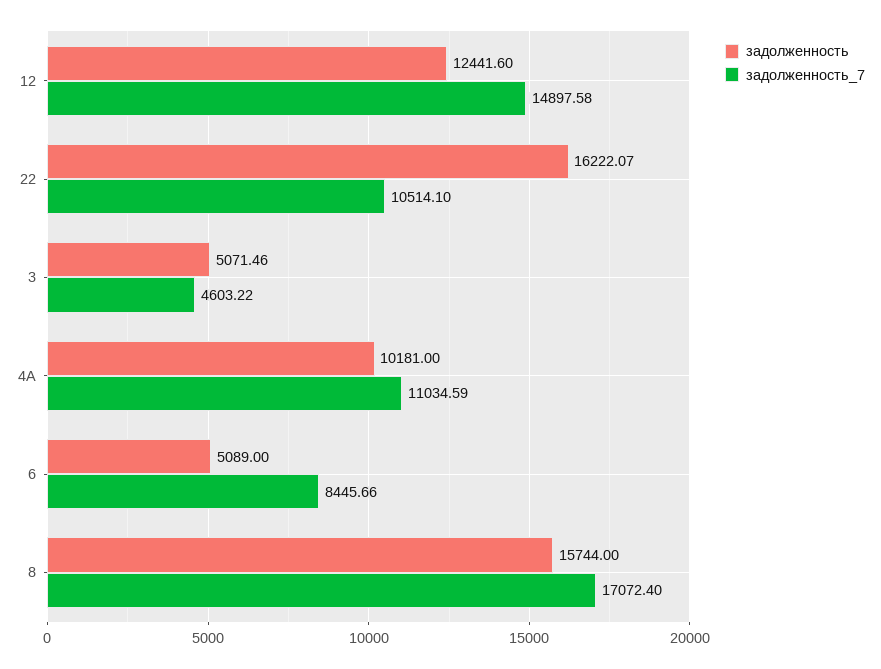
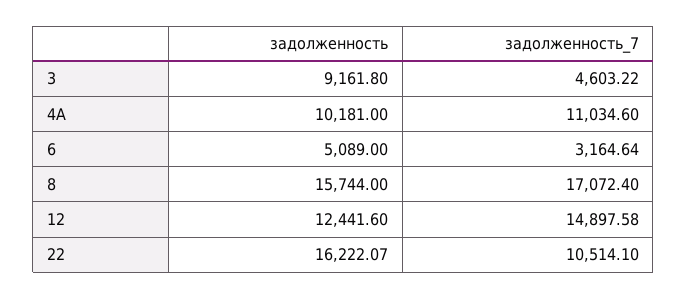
задолженность, 3: 5071.46 -> 9161.8
задолженность_7, 4А: 11034.59 -> 11034.6
задолженность_7, 6: 8445.66 -> 3164.64

